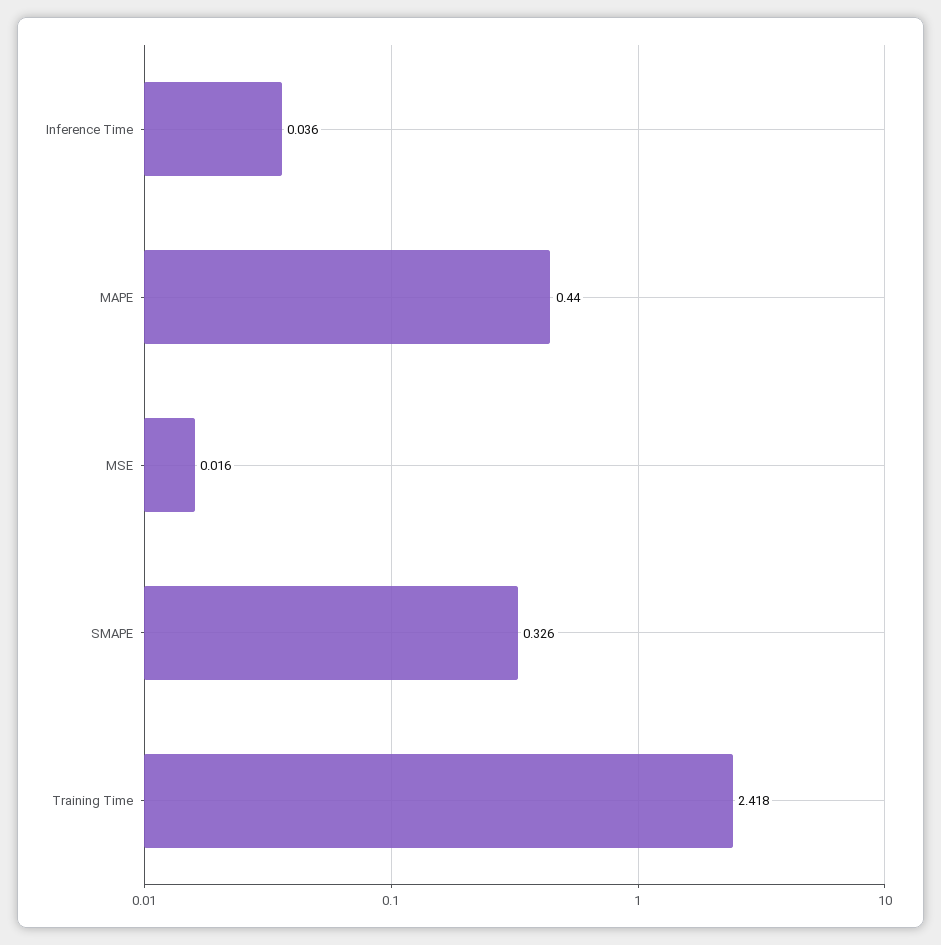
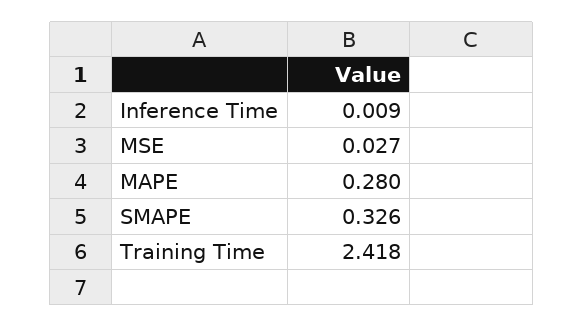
Inference Time: 0.036 -> 0.009
MAPE: 0.44 -> 0.28
MSE: 0.016 -> 0.027

